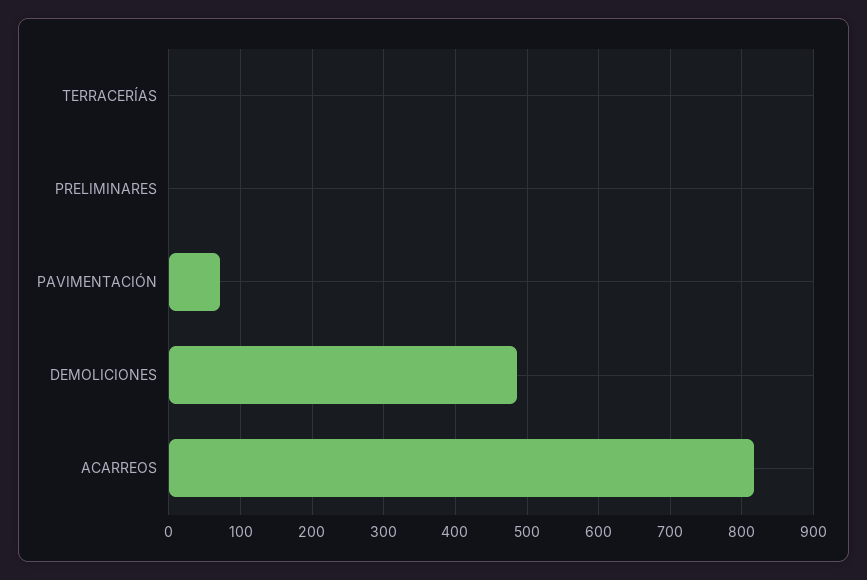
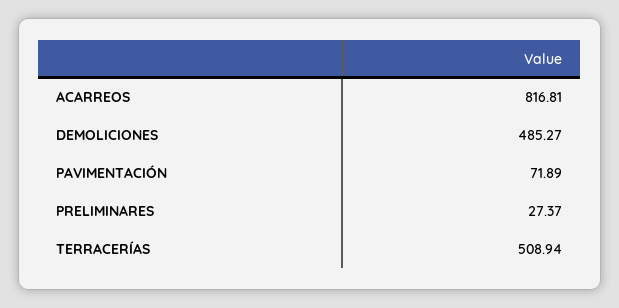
TERRACERÍAS: 0 -> 508.94
PRELIMINARES: 0 -> 27.37

